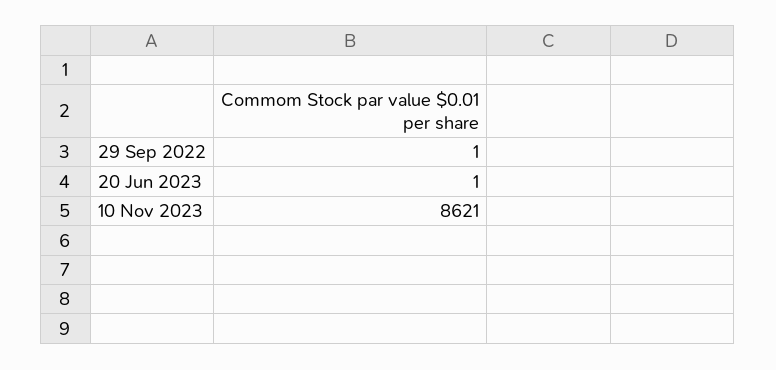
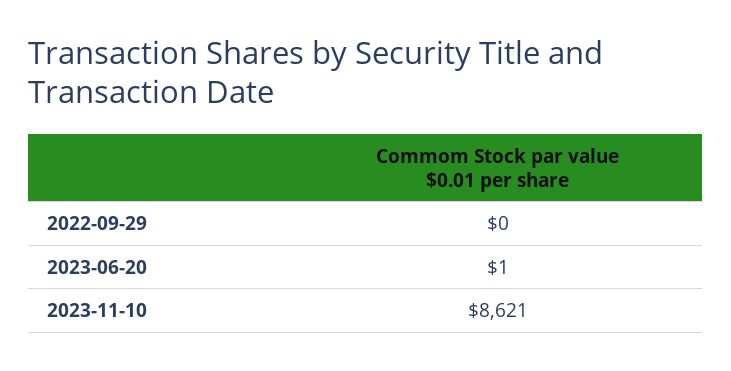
29 Sep 2022: 1 -> 0

